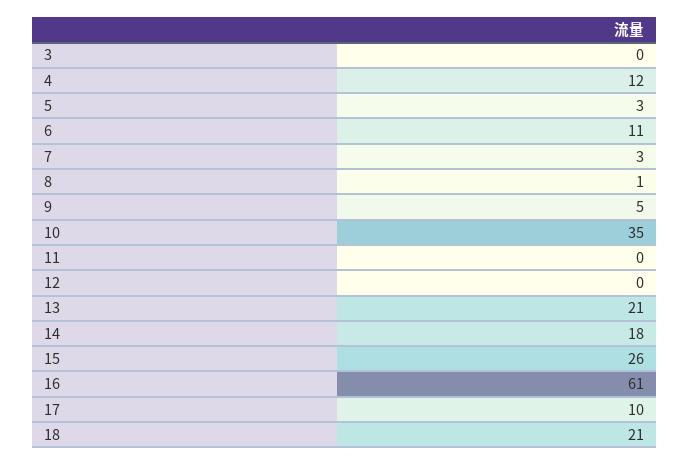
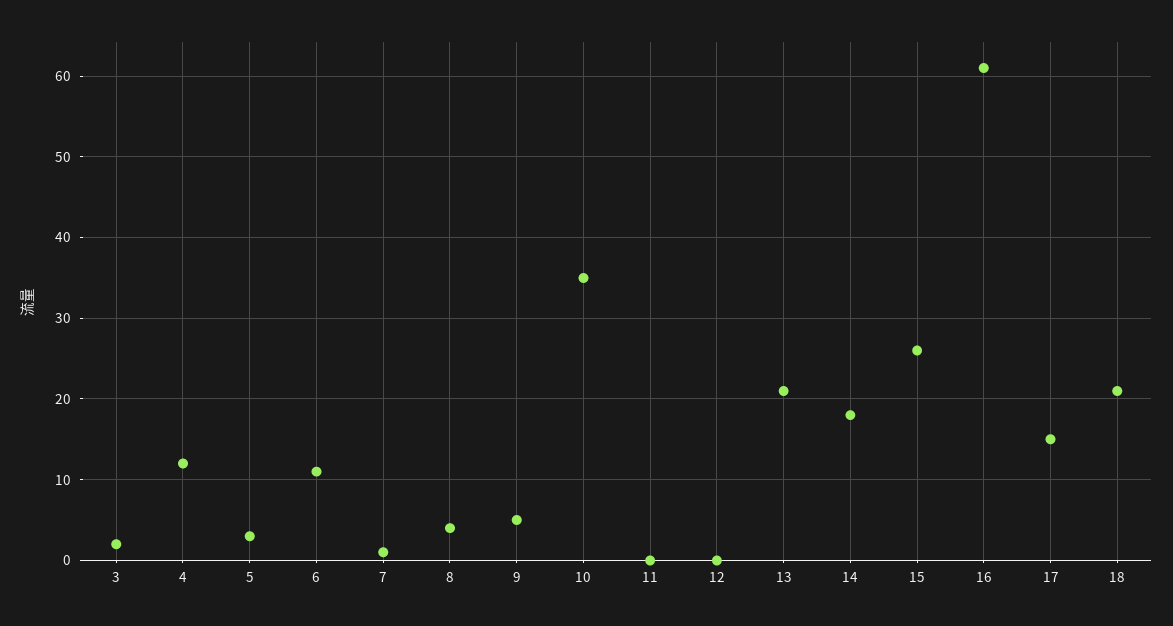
3: 0 -> 2
7: 3 -> 1
8: 1 -> 4
17: 10 -> 15

